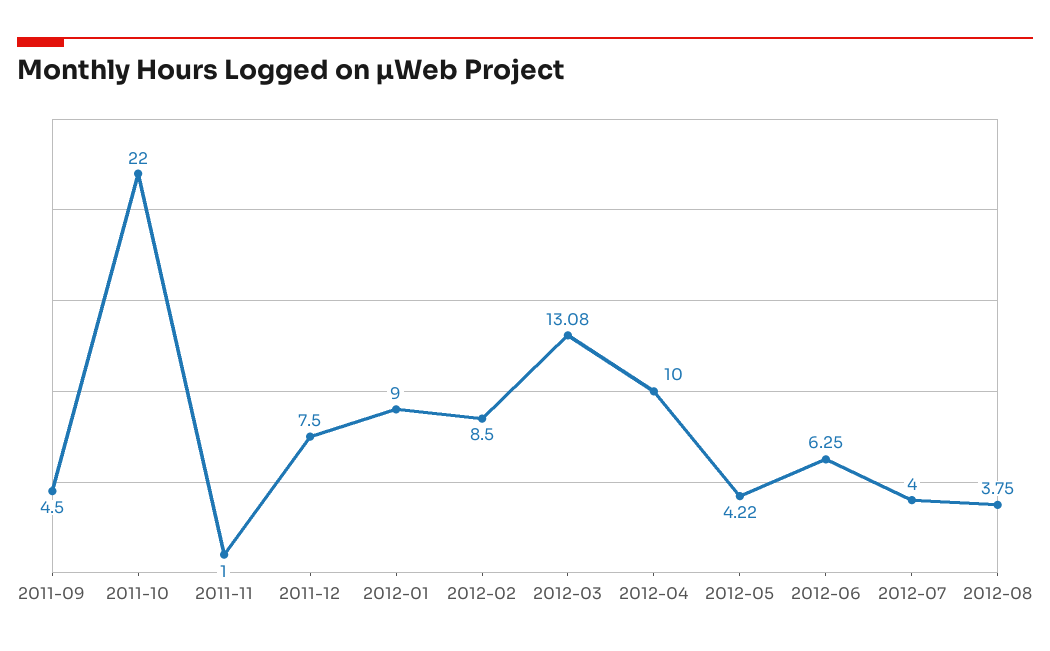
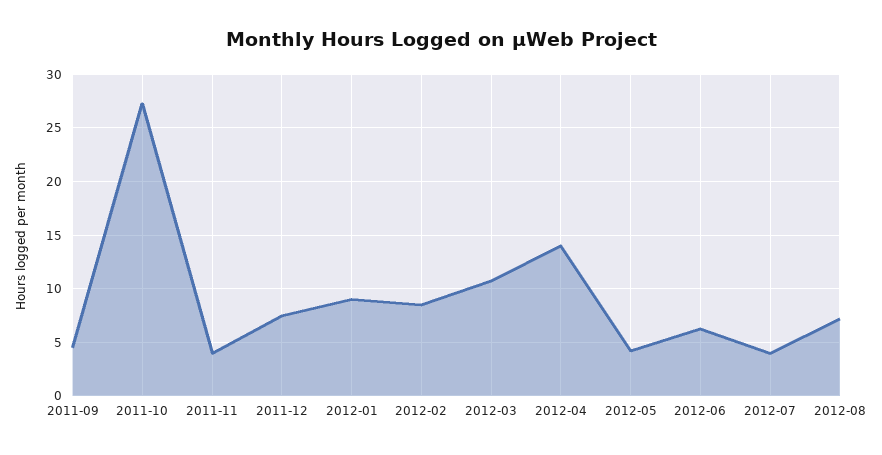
2011-10: 22 -> 27
2011-11: 1 -> 4
2012-03: 13.08 -> 11
2012-04: 10 -> 14
2012-08: 3.75 -> 7

